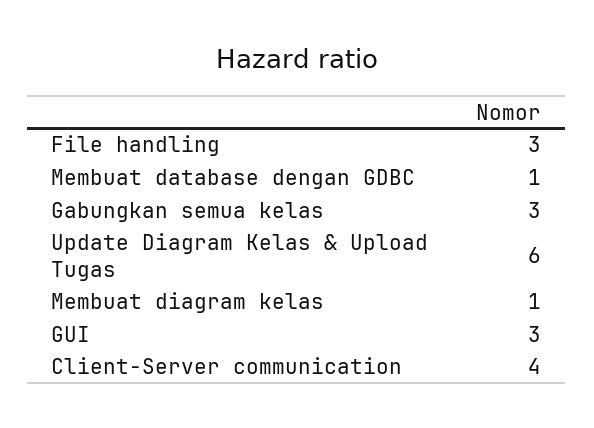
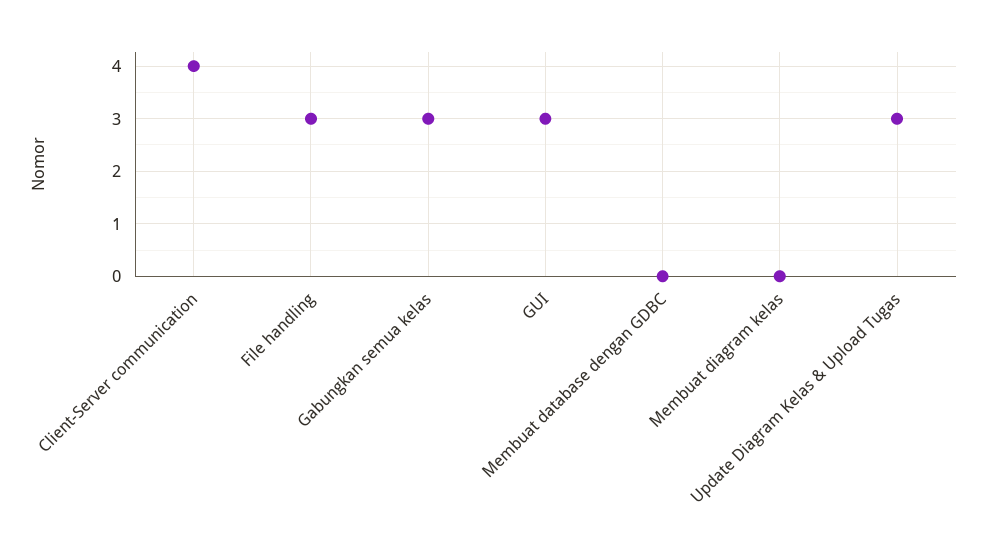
Membuat database dengan GDBC: 1 -> 0
Update Diagram Kelas & Upload Tugas: 6 -> 3
Membuat diagram kelas: 1 -> 0

